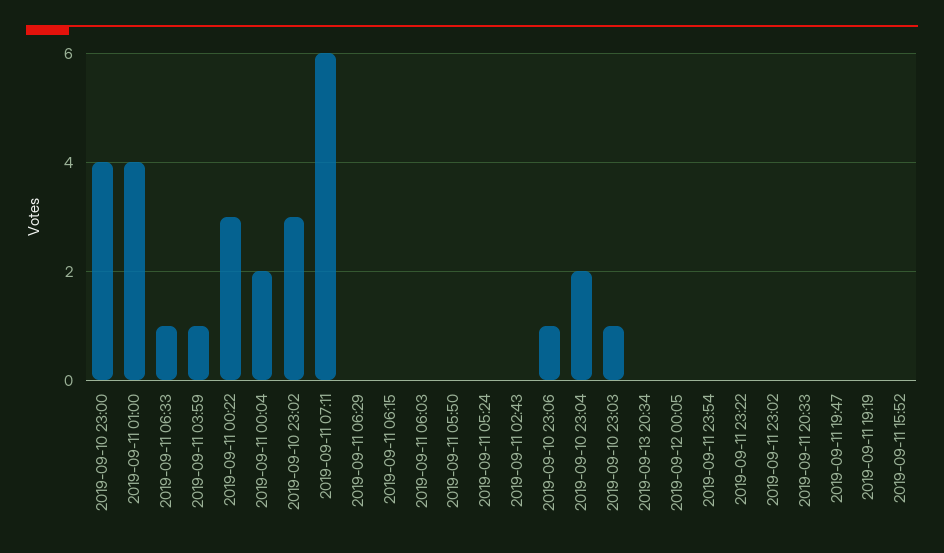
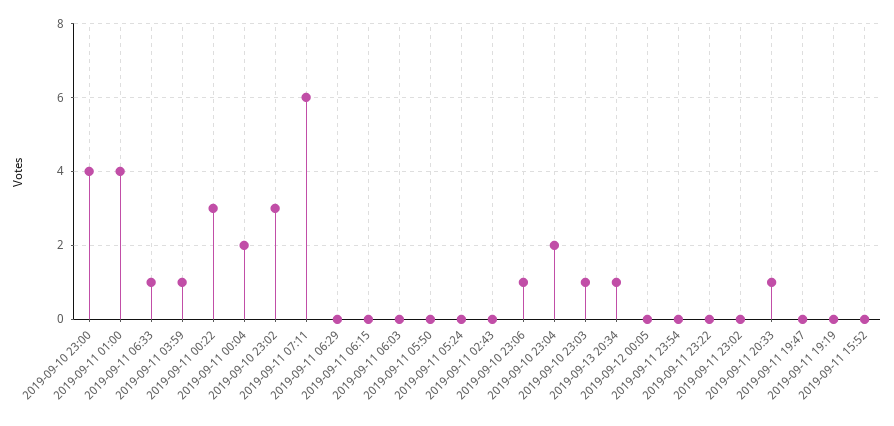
2019-09-13 20:34: 0 -> 1
2019-09-11 20:33: 0 -> 1

